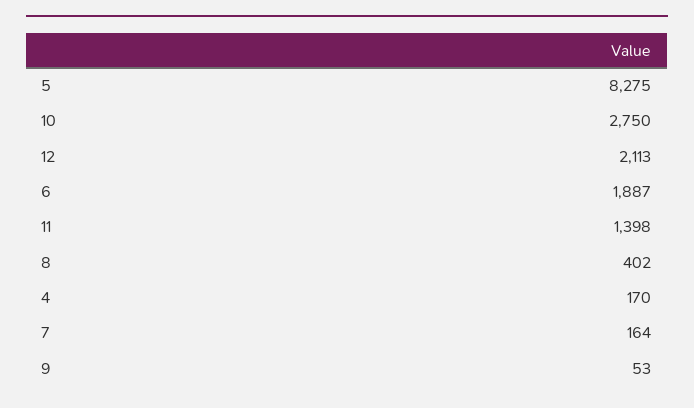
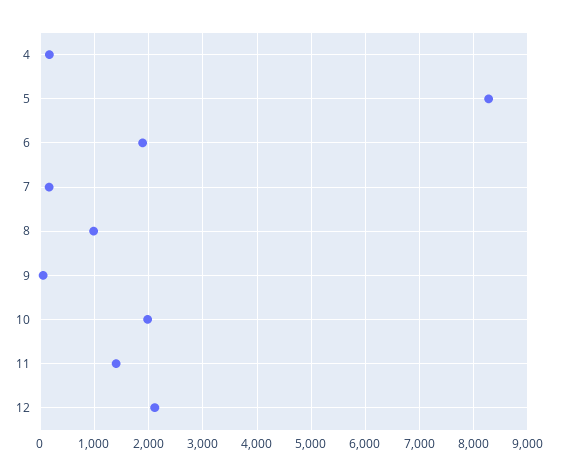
10: 2750 -> 2000
8: 402 -> 1000

